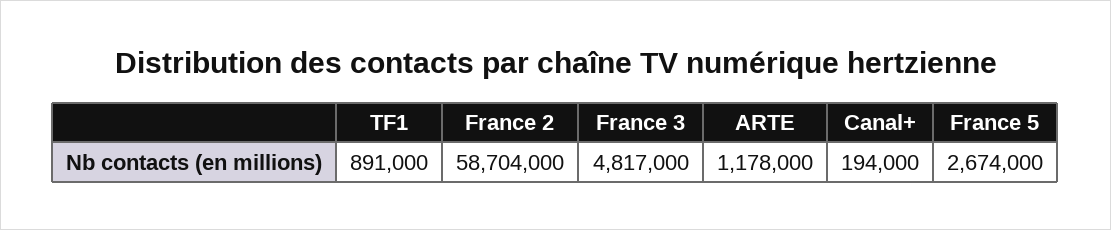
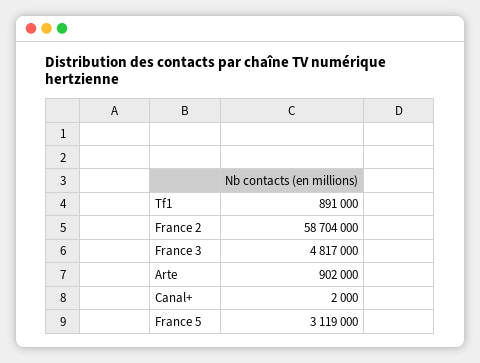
ARTE: 1178000 -> 902000
Canal+: 194000 -> 2000
France 5: 2674000 -> 3119000

